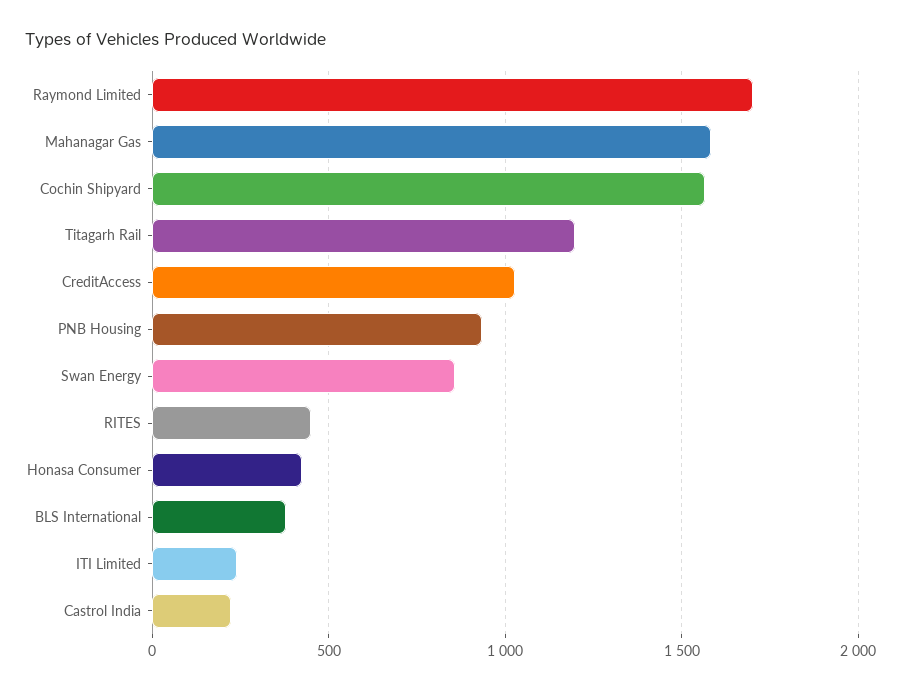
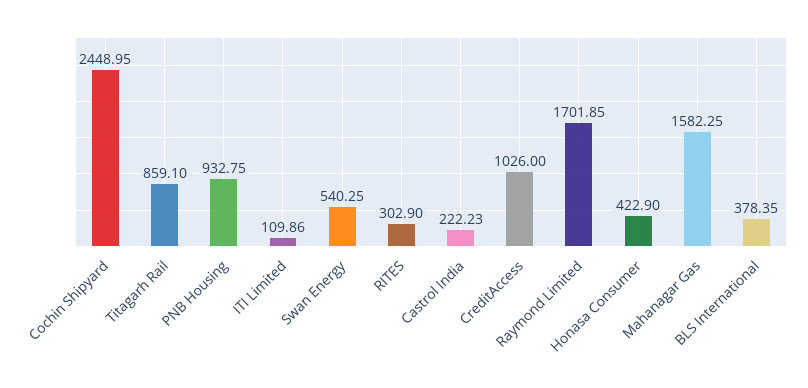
Cochin Shipyard: 1550 -> 2448.95
Titagarh Rail: 1200 -> 859.1
Swan Energy: 850 -> 540.25
RITES: 450 -> 302.9
ITI Limited: 250 -> 109.86

